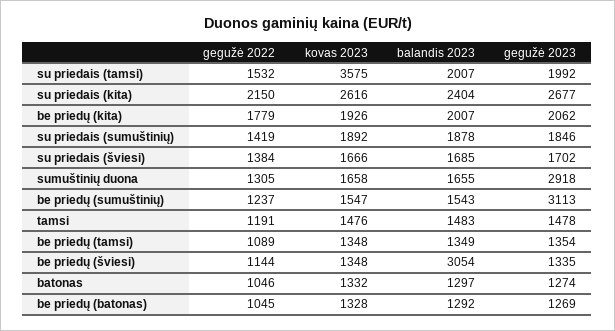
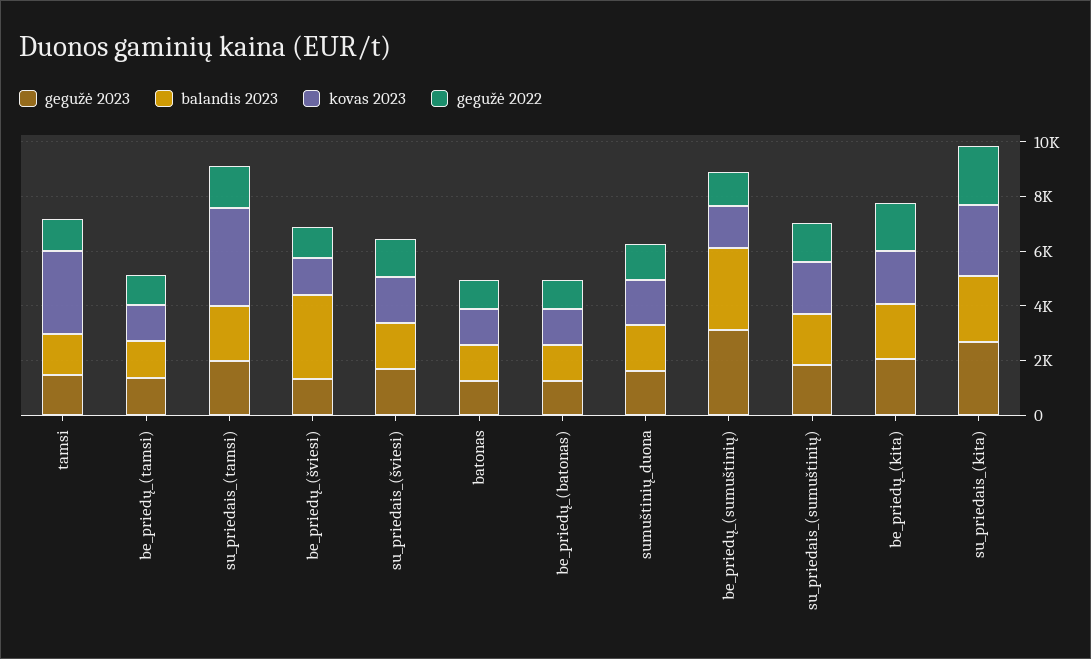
gegužė 2023, sumuštinių duona: 2918 -> 1500
balandis 2023, be priedų (sumuštinių): 1543 -> 3000
kovas 2023, tamsi: 1476 -> 3000

